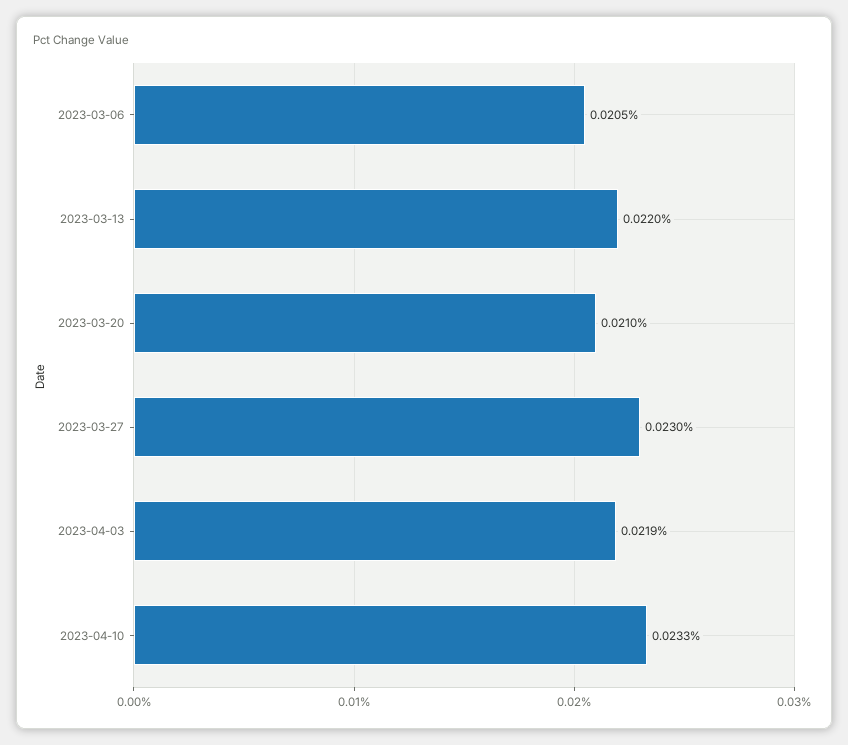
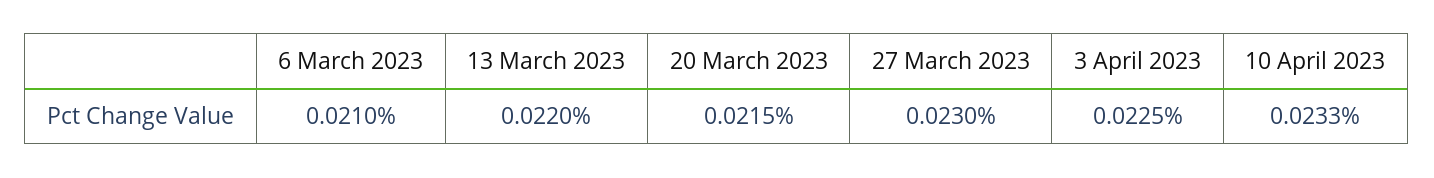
2023-03-06: 0.0205 -> 0.021
2023-03-20: 0.021 -> 0.0215
2023-04-03: 0.0219 -> 0.0225

